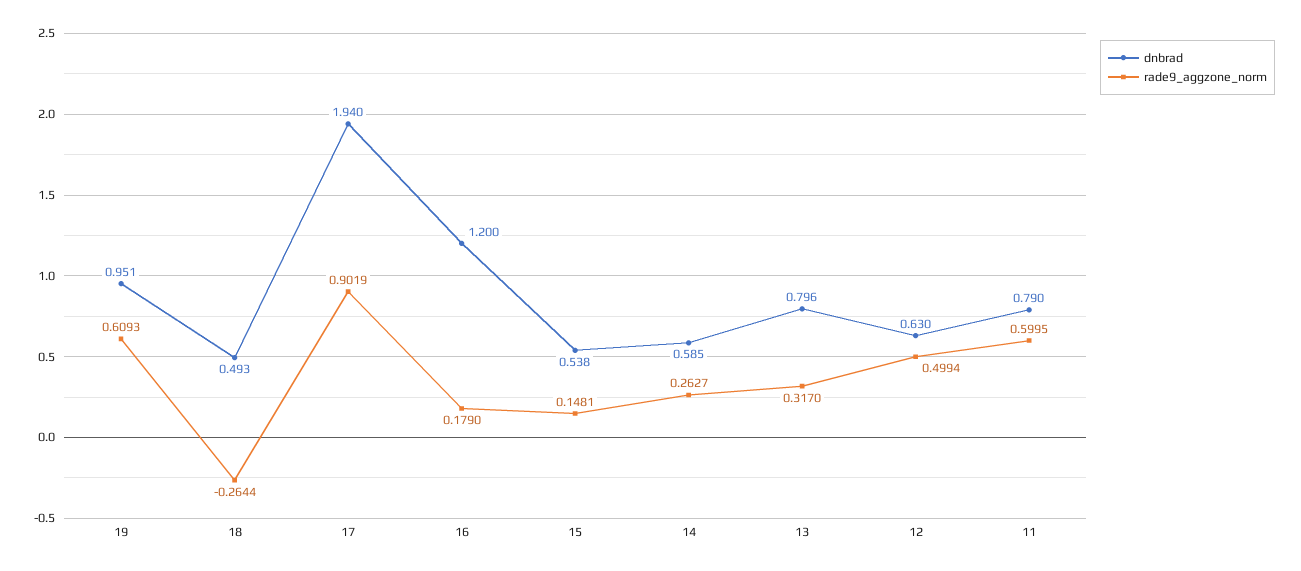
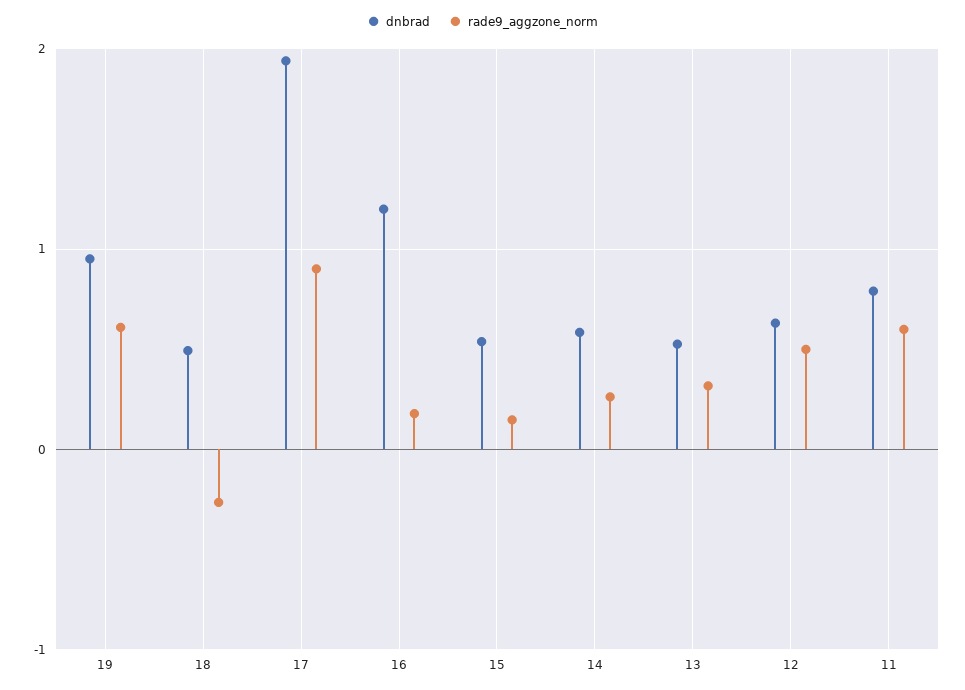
dnbrad, 13: 0.796 -> 0.5

